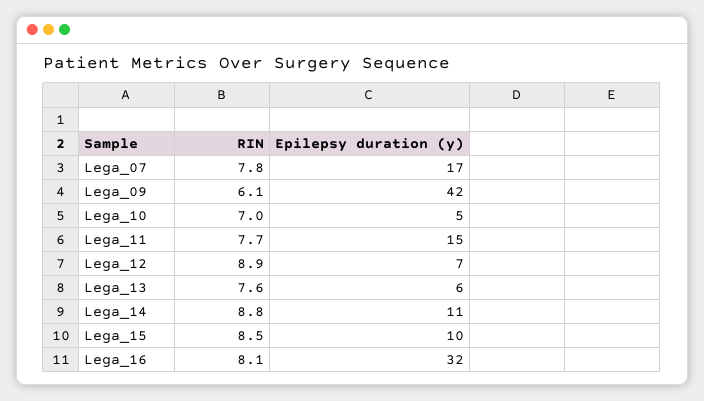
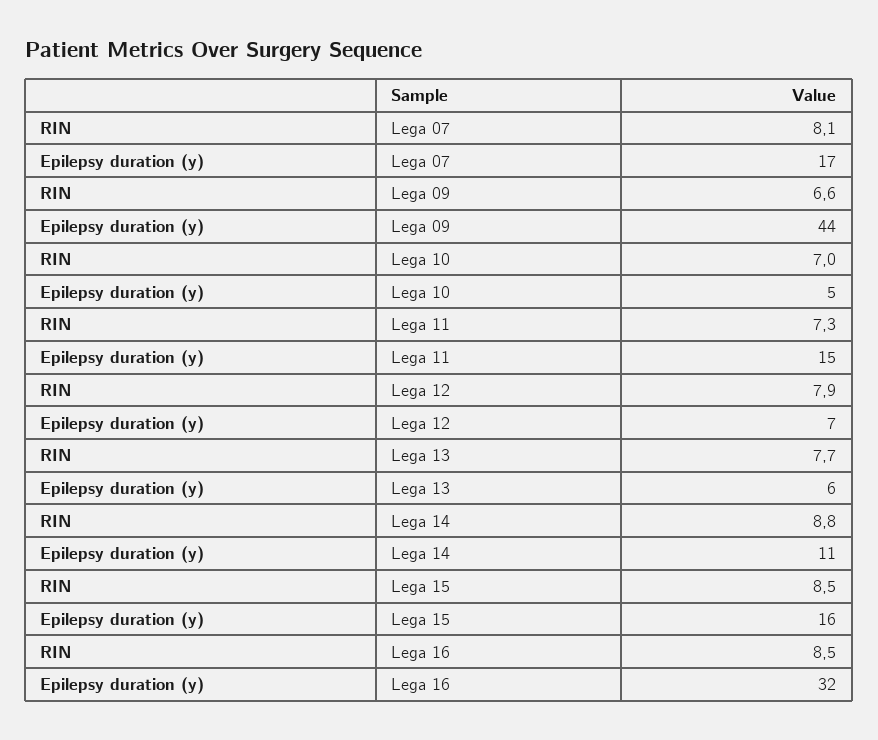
RIN, Lega_07: 7.8 -> 8.1
RIN, Lega_09: 6.1 -> 6.6
Epilepsy duration (y), Lega_09: 42 -> 44
RIN, Lega_11: 7.7 -> 7.3
RIN, Lega_12: 8.9 -> 7.9
RIN, Lega_13: 7.6 -> 7.7
Epilepsy duration (y), Lega_15: 10 -> 16
RIN, Lega_16: 8.1 -> 8.5

